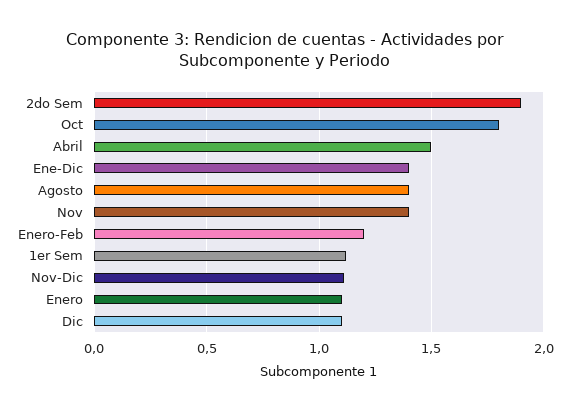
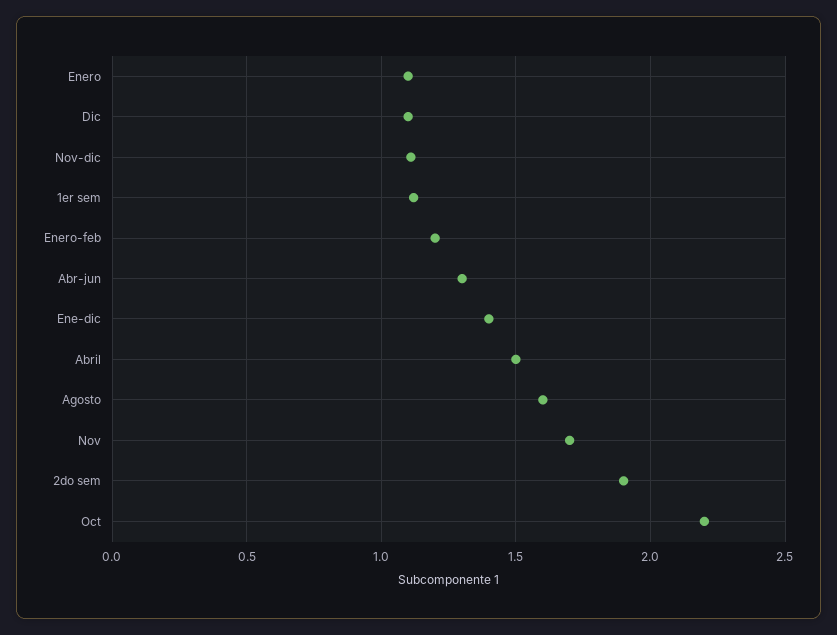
Oct: 1.8 -> 2.2
Agosto: 1.4 -> 1.6
Nov: 1.4 -> 1.7
Abr-jun: none -> 1.3

